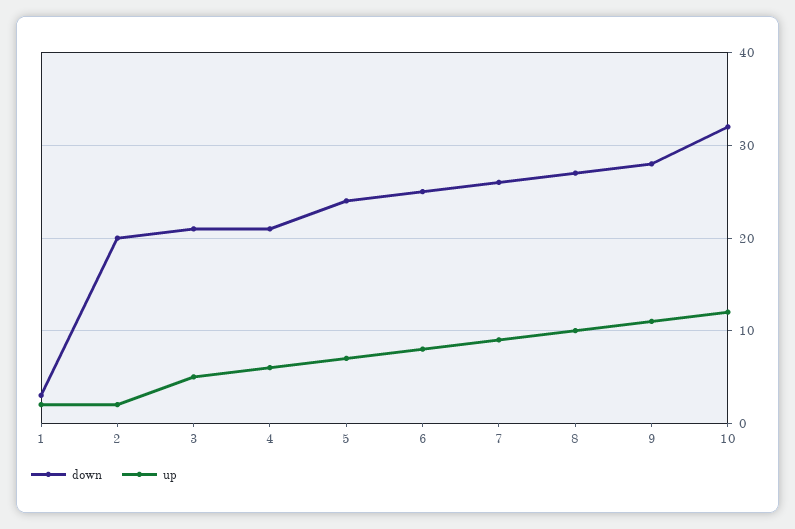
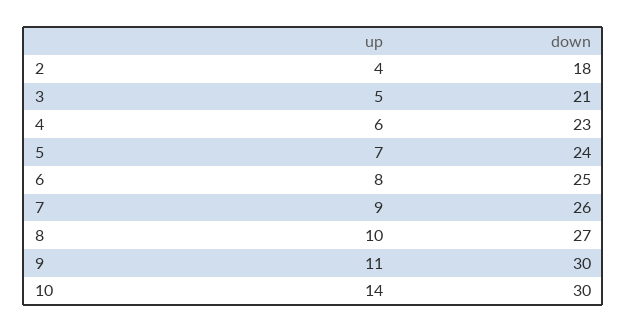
down, 1: 3 -> none
up, 1: 2 -> none
down, 2: 20 -> 18
up, 2: 2 -> 4
down, 4: 21 -> 23
down, 9: 28 -> 30
down, 10: 32 -> 30
up, 10: 12 -> 14

